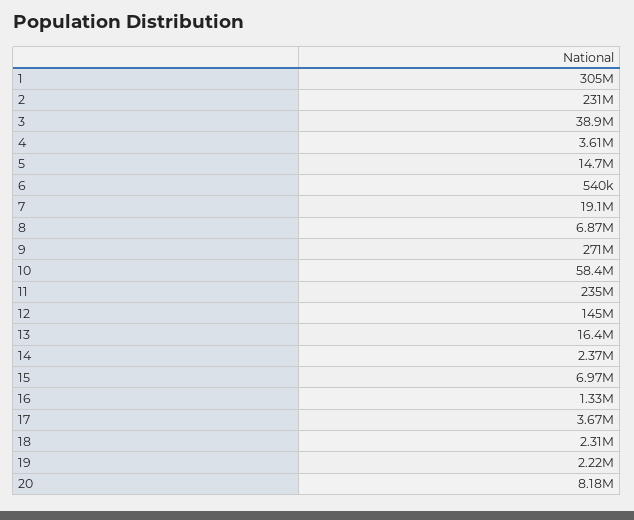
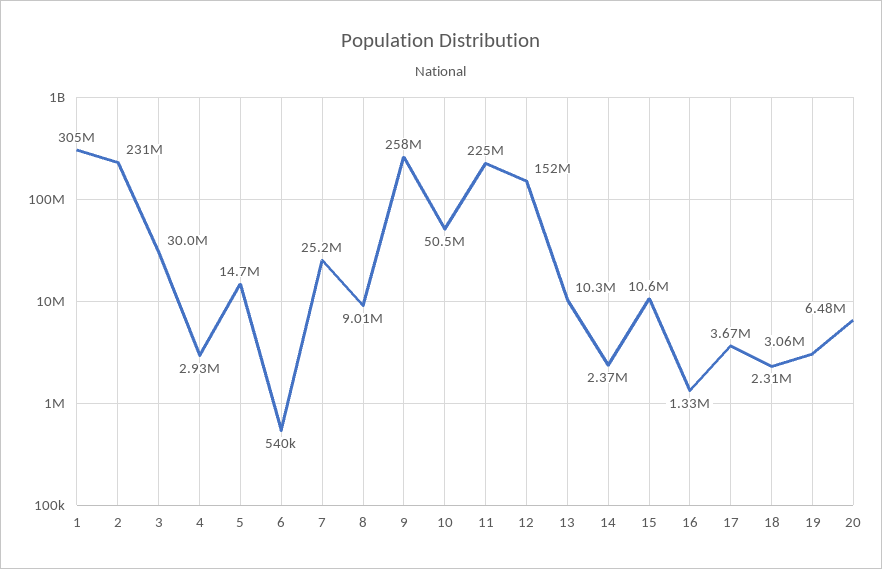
3: 38900000 -> 30000000
4: 3610000 -> 2930000
7: 19100000 -> 25200000
8: 6870000 -> 9010000
9: 271000000 -> 258000000
10: 58400000 -> 50500000
11: 235000000 -> 225000000
12: 145000000 -> 152000000
13: 16400000 -> 10300000
15: 6970000 -> 10600000
19: 2220000 -> 3060000
20: 8180000 -> 6480000

